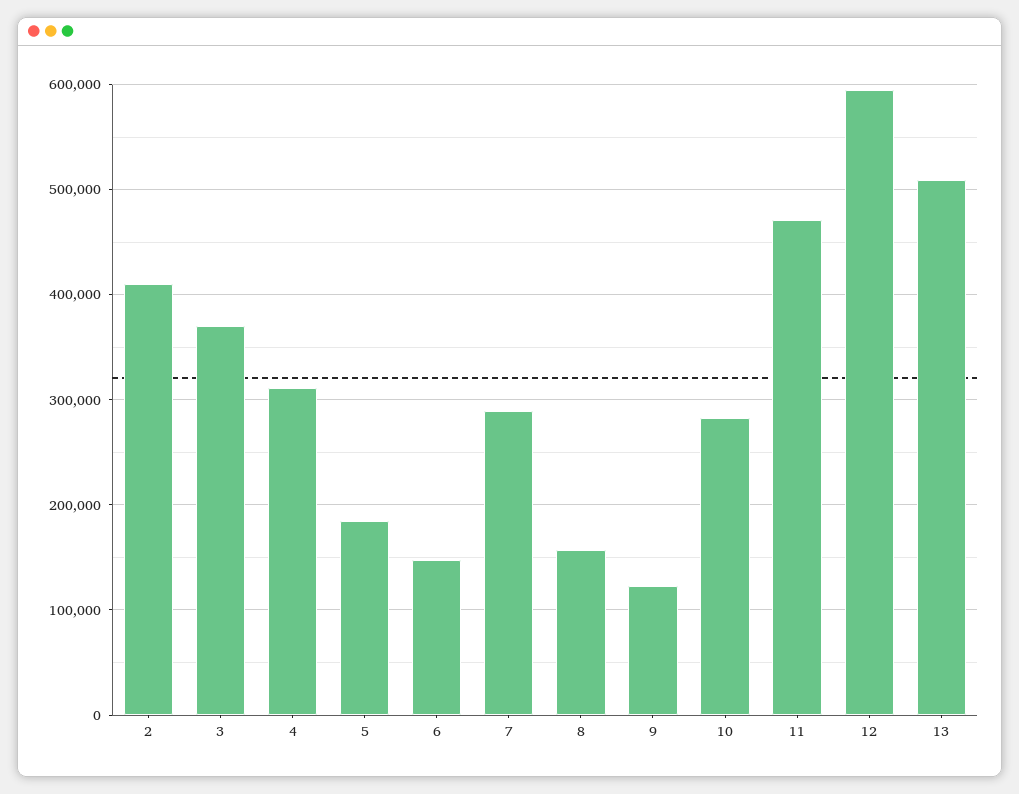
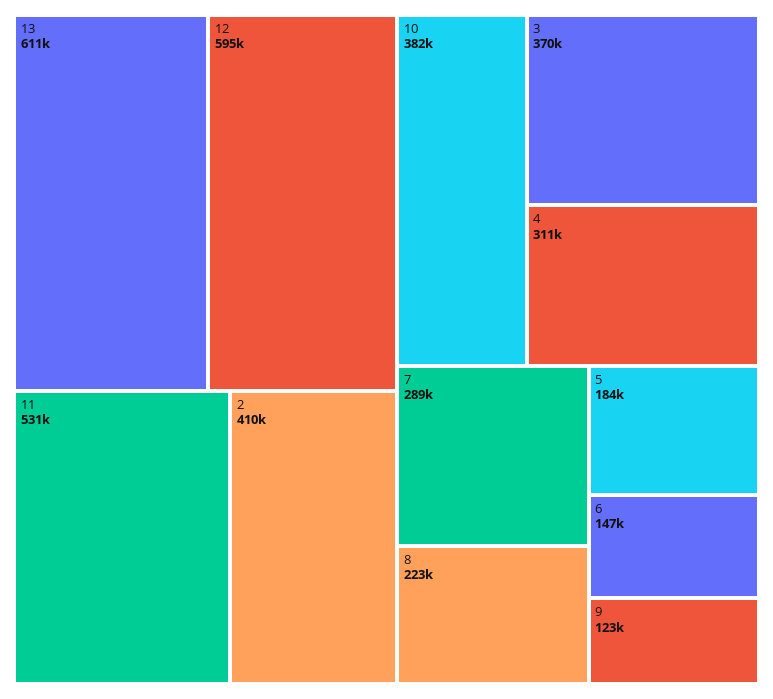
8: 160000 -> 223000
10: 280000 -> 382000
11: 470000 -> 531000
13: 510000 -> 611000

